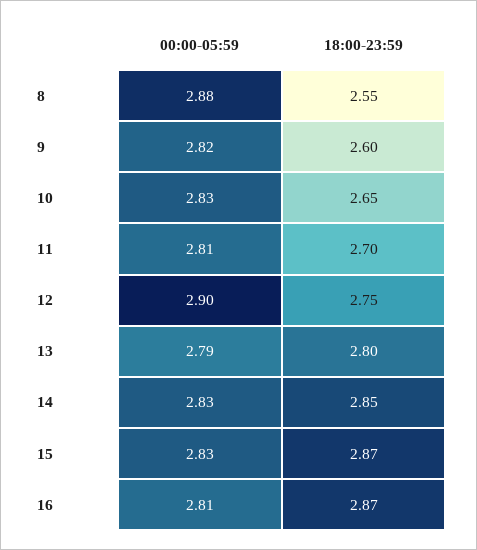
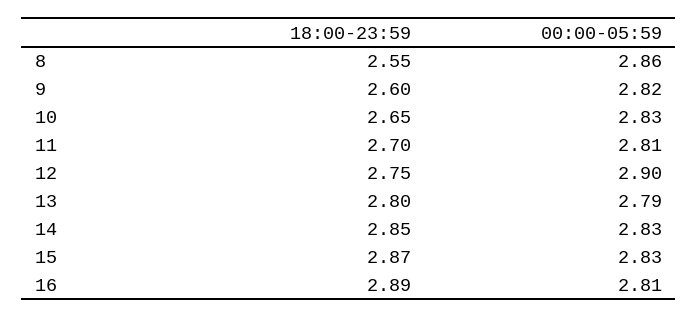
00:00-05:59, 8: 2.88 -> 2.86
18:00-23:59, 16: 2.87 -> 2.89

